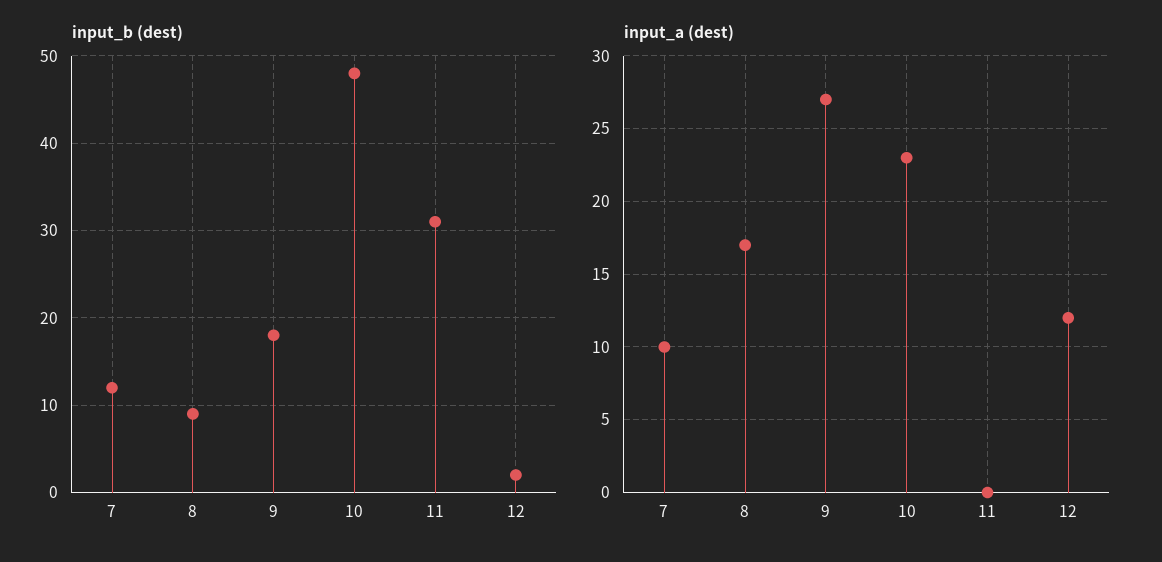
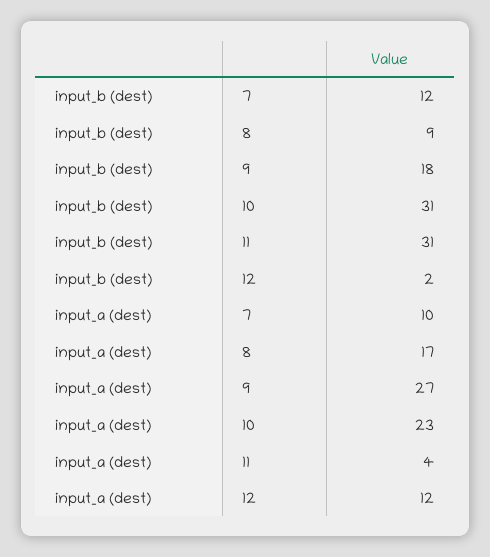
input_b (dest), 10: 48 -> 31
input_a (dest), 11: 0 -> 4

